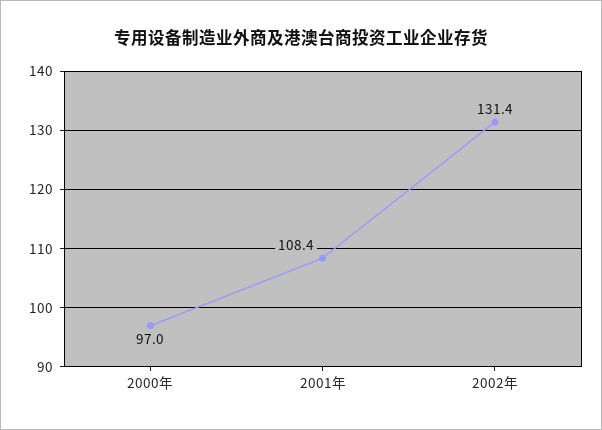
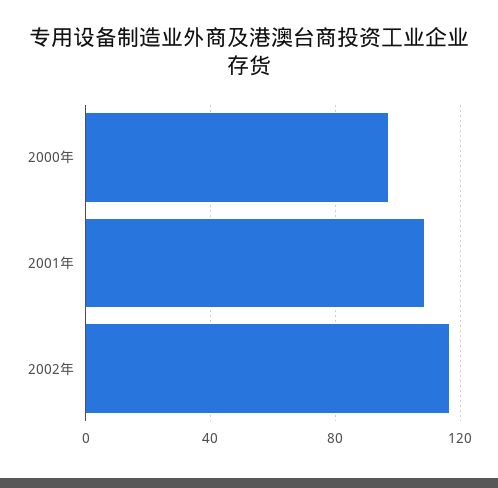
2002年: 131.4 -> 115

